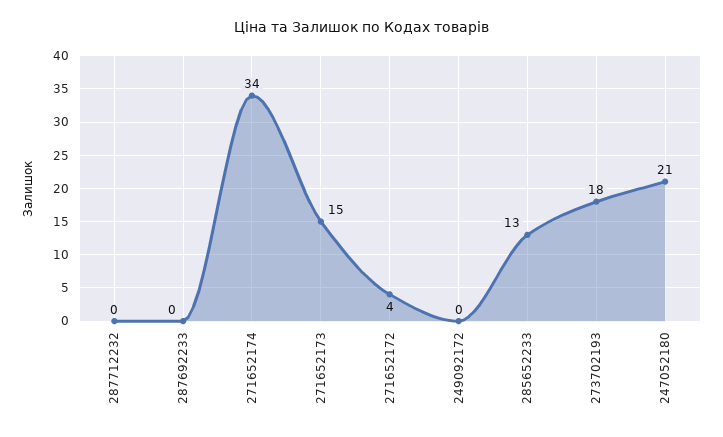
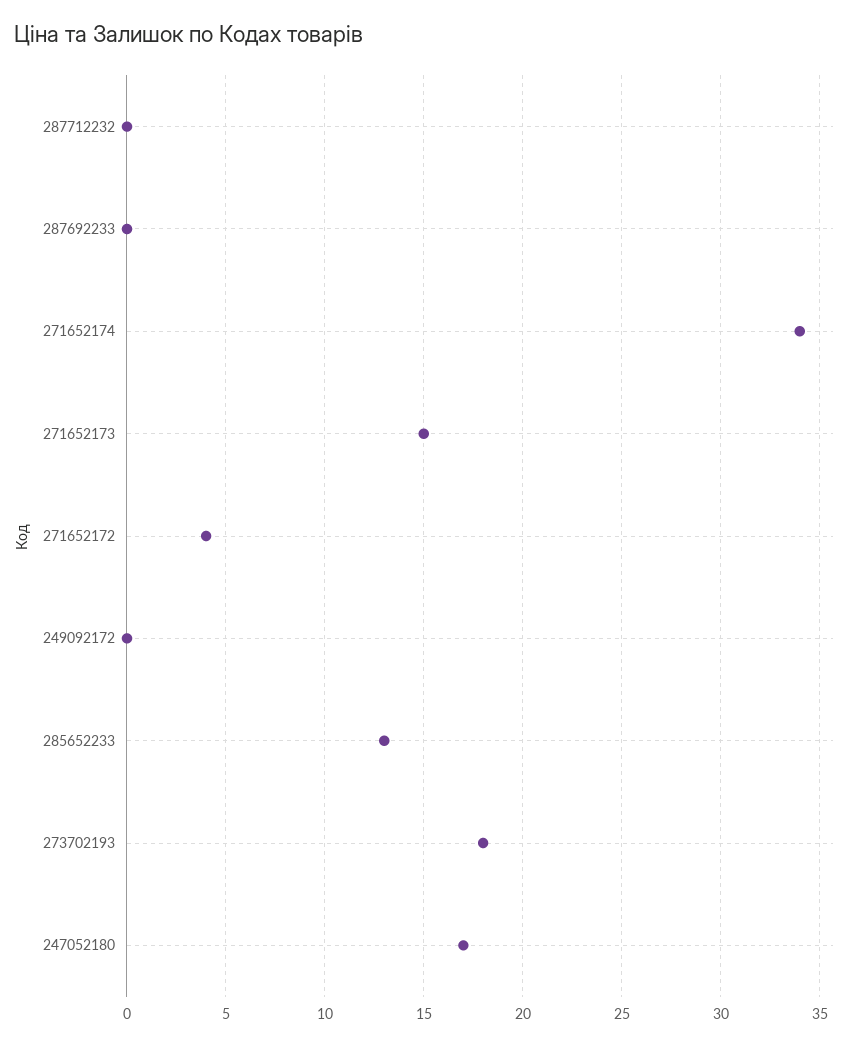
247052180: 21 -> 17

